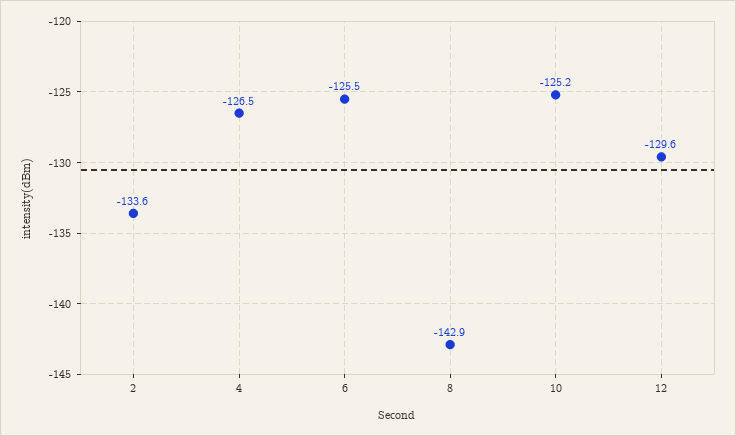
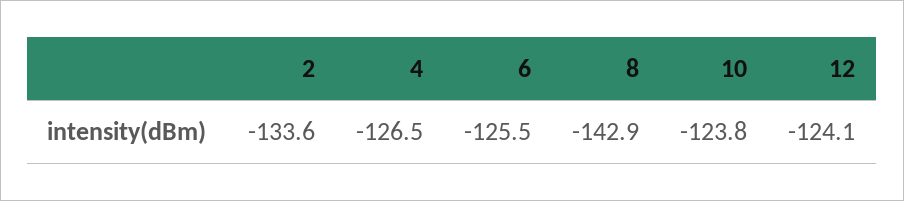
10: -125.2 -> -123.8
12: -129.6 -> -124.1

